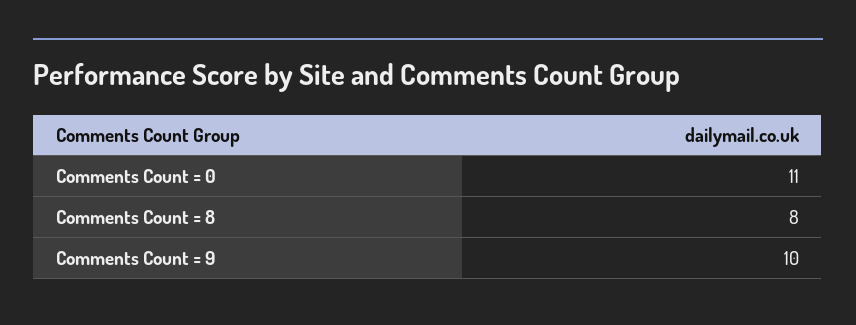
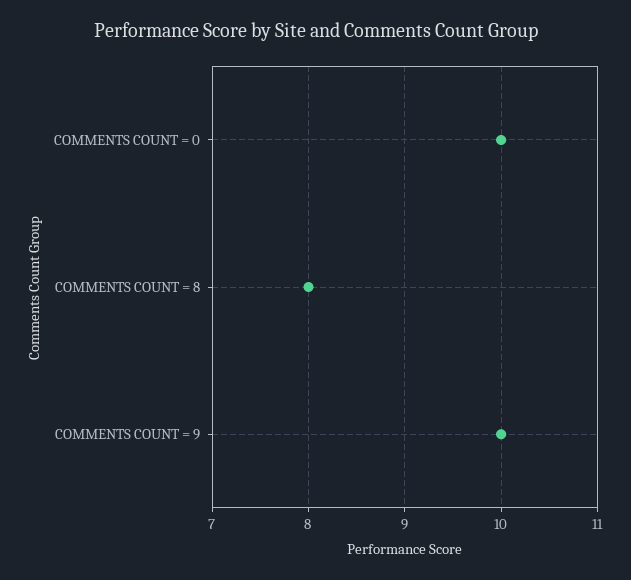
Comments Count = 0: 11 -> 10

